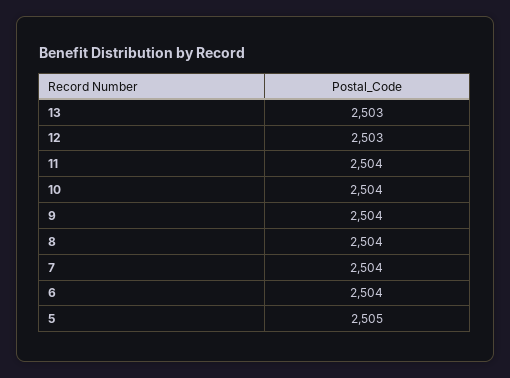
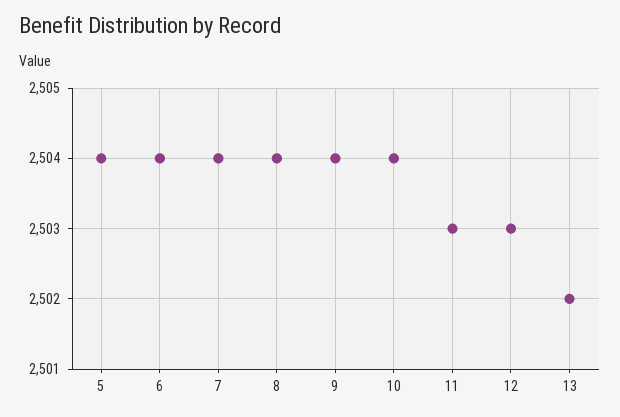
13: 2503 -> 2502
11: 2504 -> 2503
5: 2505 -> 2504

